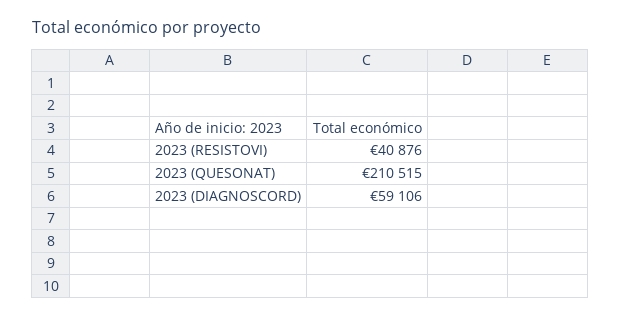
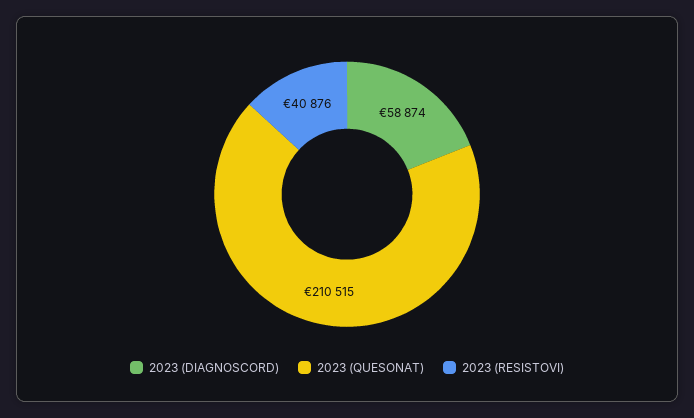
2023 (DIAGNOSCORD): 59106 -> 58874

